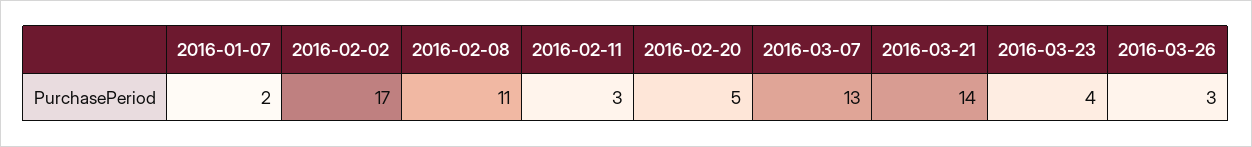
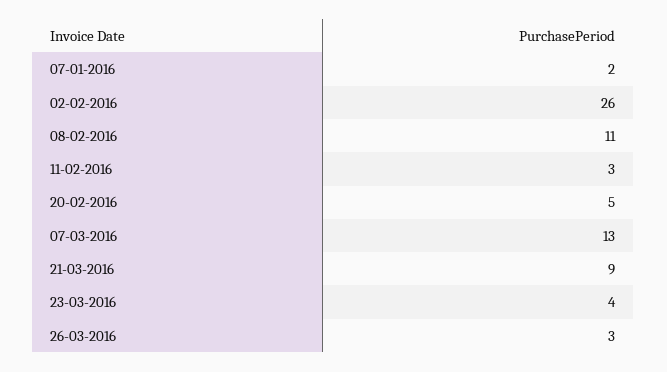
2016-02-02: 17 -> 26
2016-03-21: 14 -> 9

